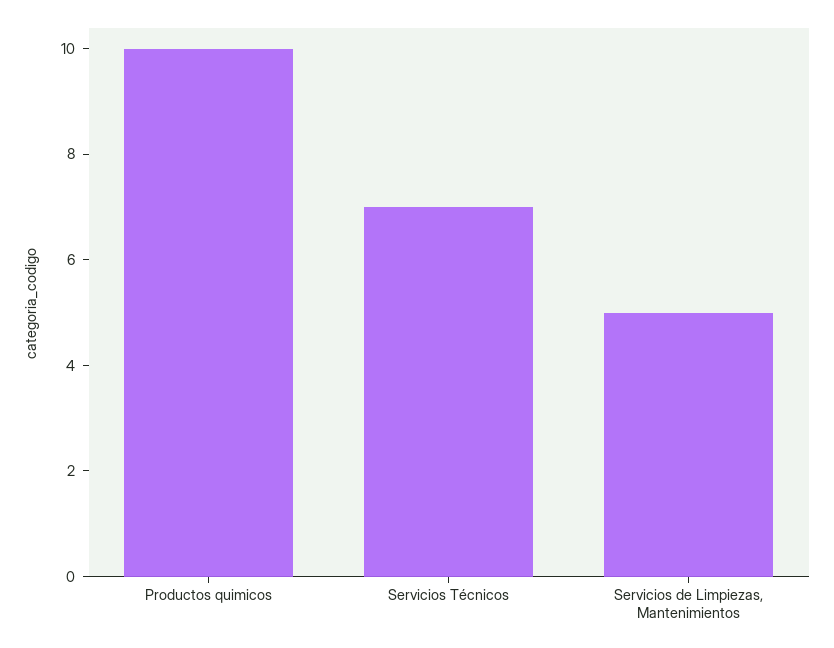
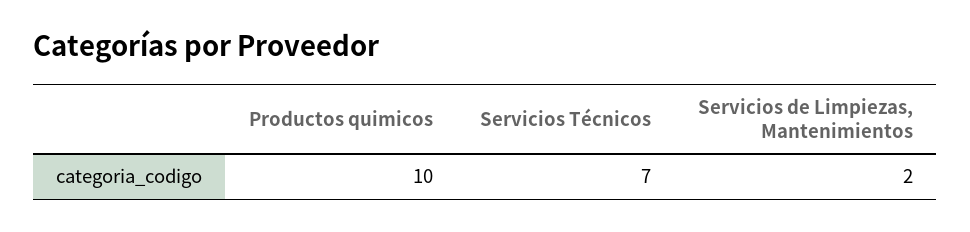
Servicios de Limpiezas, Mantenimientos: 5 -> 2

